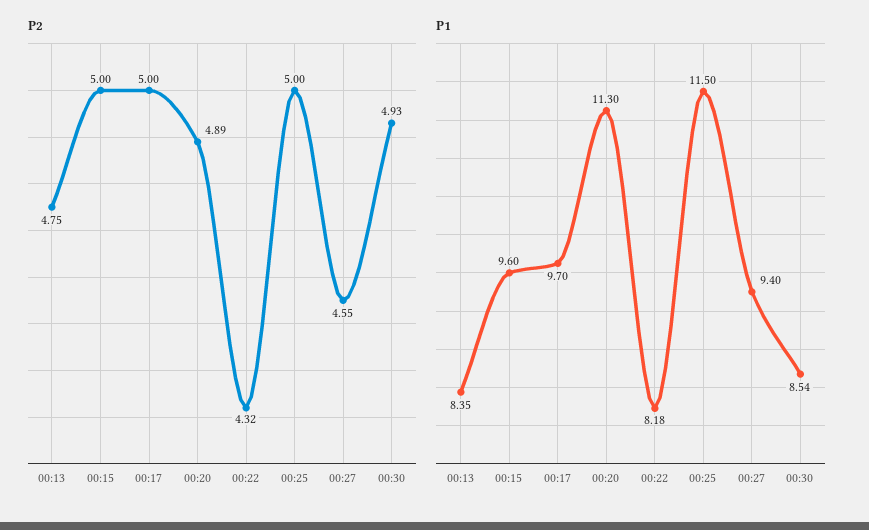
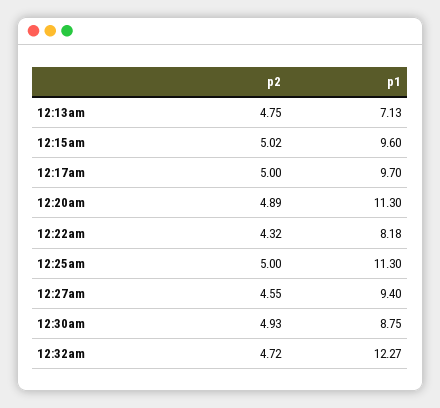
P2, 00:15: 5 -> 5.02
P1, 00:13: 8.35 -> 7.13
P1, 00:25: 11.5 -> 11.3
P1, 00:30: 8.54 -> 8.75
P2, 12:32am: none -> 4.72
P1, 12:32am: none -> 12.27

